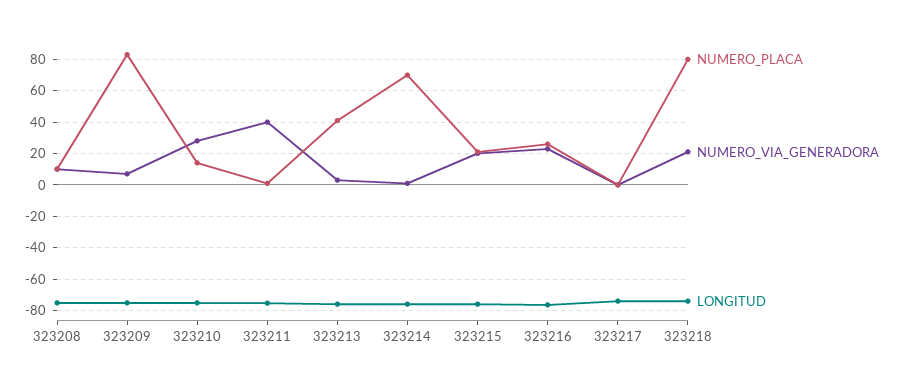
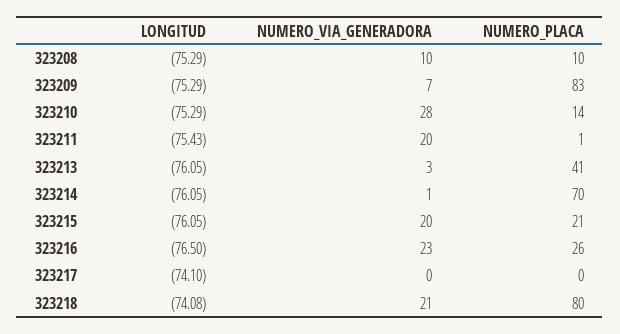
NUMERO_VIA_GENERADORA, 323211: 40 -> 20

